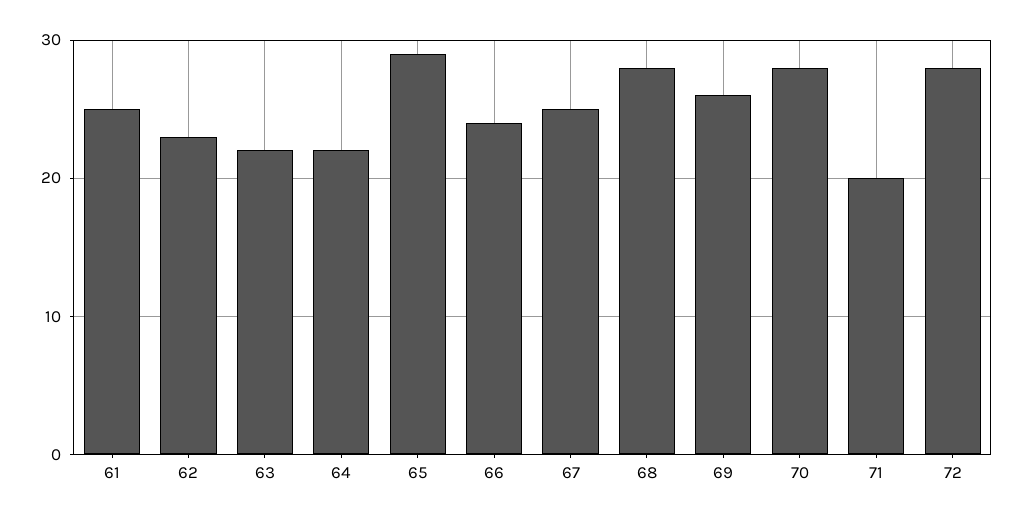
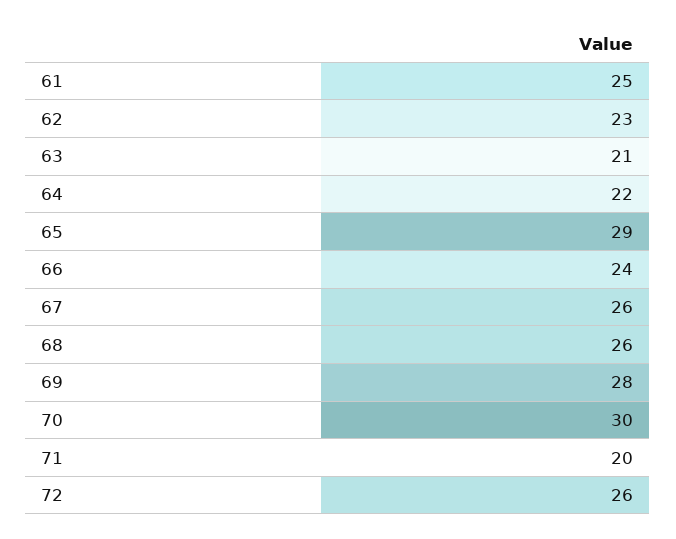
63: 22 -> 21
67: 25 -> 26
68: 28 -> 26
69: 26 -> 28
70: 28 -> 30
72: 28 -> 26

